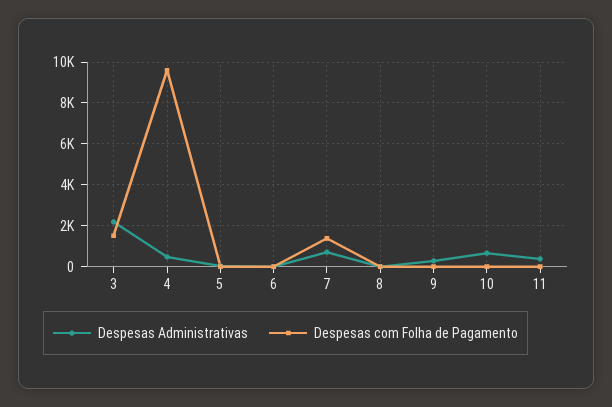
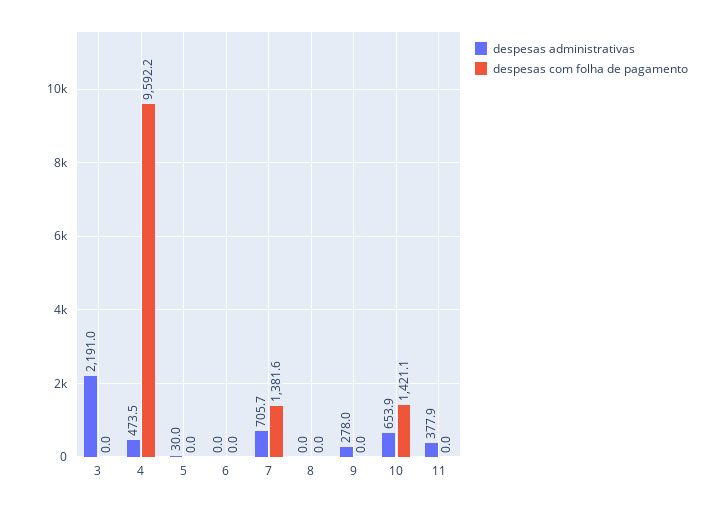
Despesas com Folha de Pagamento, 3: 1500 -> 0
Despesas com Folha de Pagamento, 10: 0 -> 1421.1

